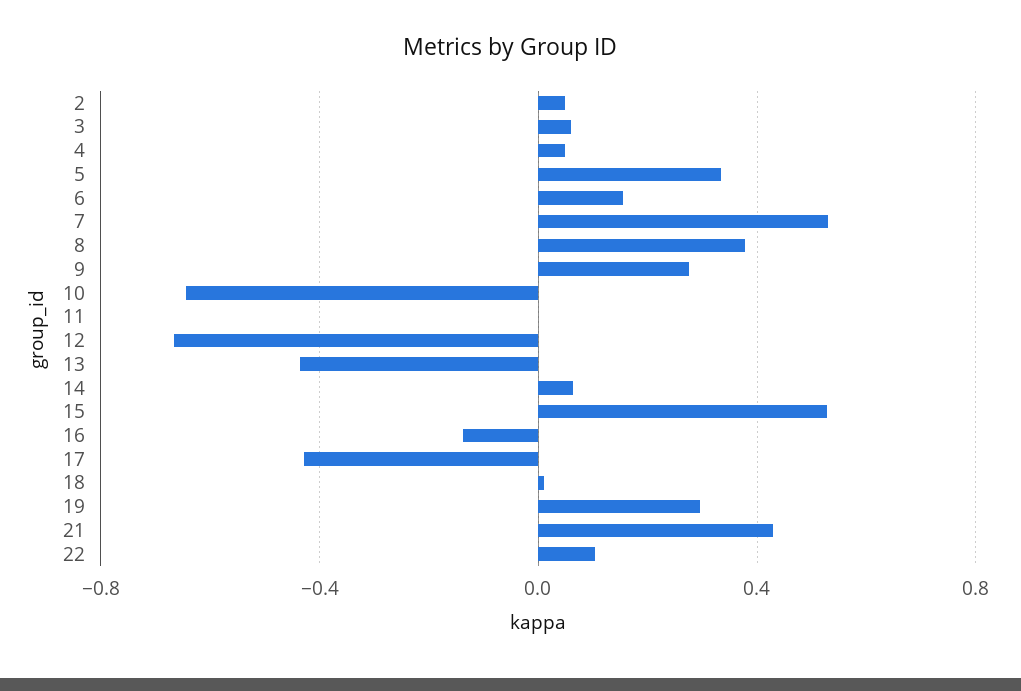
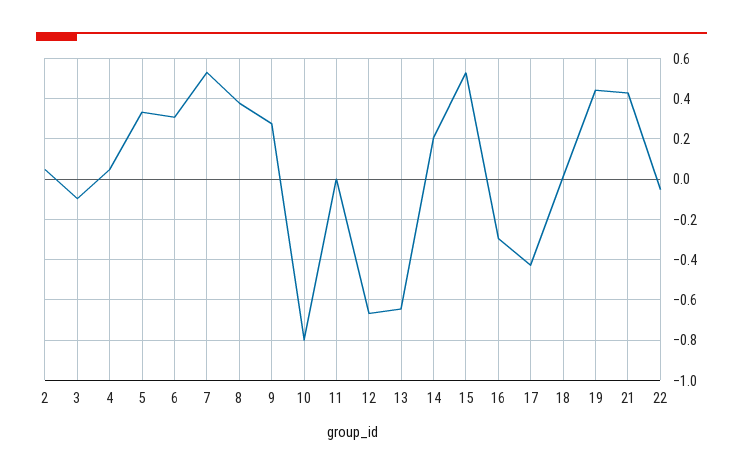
3: 0.05 -> -0.1
6: 0.15 -> 0.3
10: -0.65 -> -0.8
13: -0.45 -> -0.65
14: 0.05 -> 0.2
16: -0.15 -> -0.3
19: 0.3 -> 0.45
22: 0.1 -> -0.05

